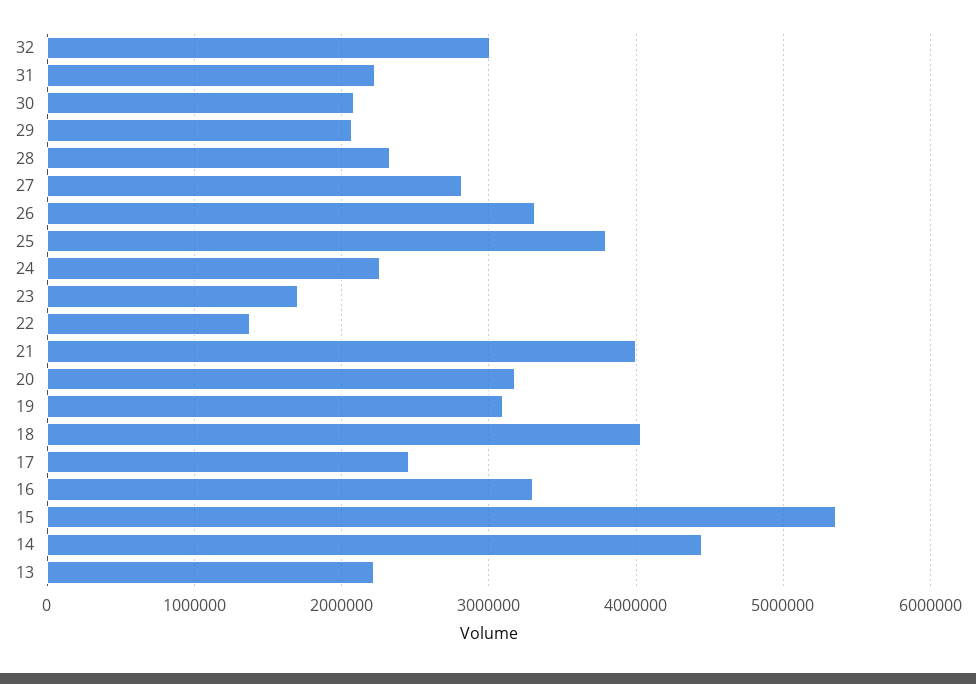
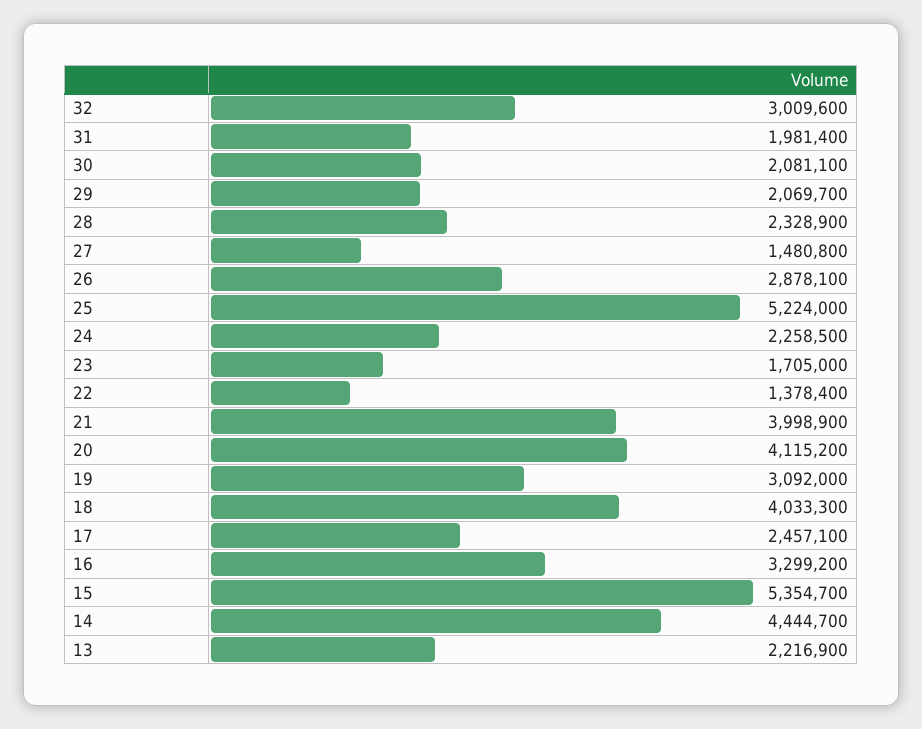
31: 2200000 -> 1981400
27: 2800000 -> 1480800
26: 3300000 -> 2878100
25: 3800000 -> 5224000
20: 3200000 -> 4115200

